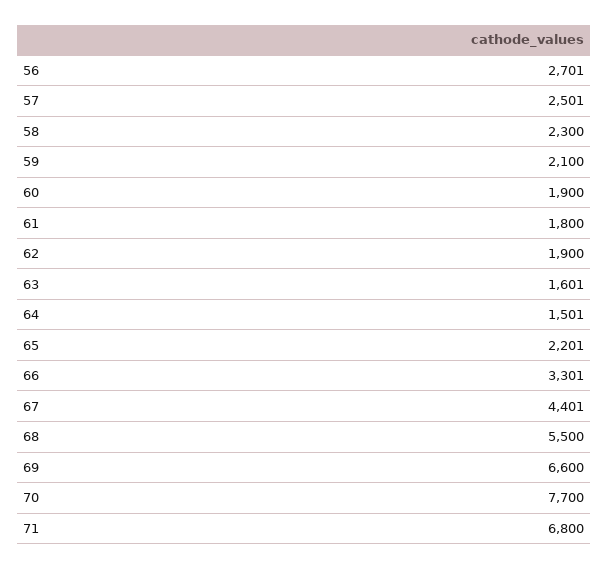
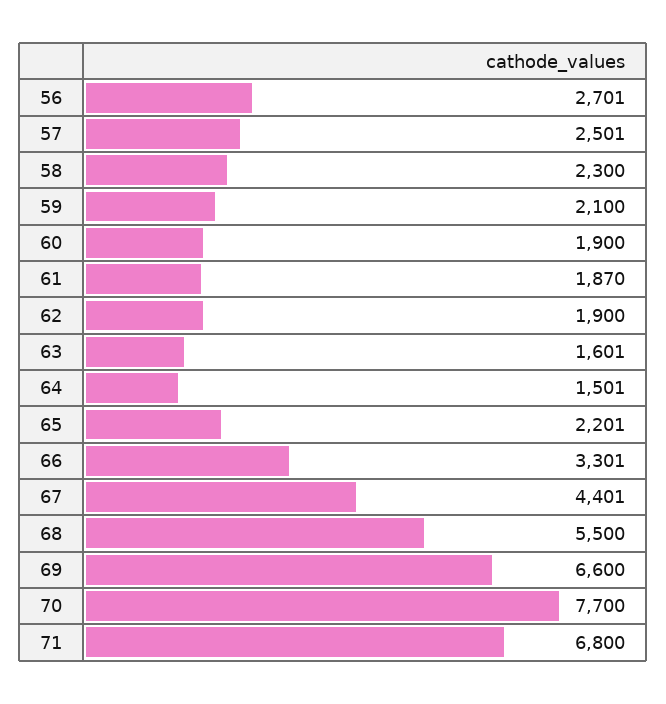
61: 1800 -> 1870

